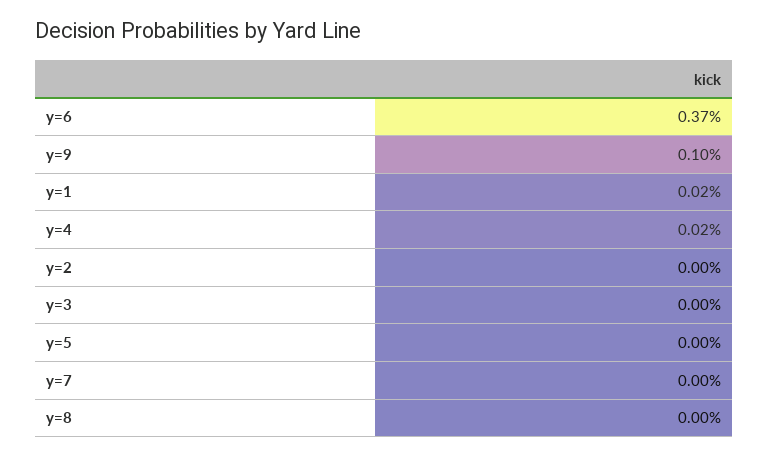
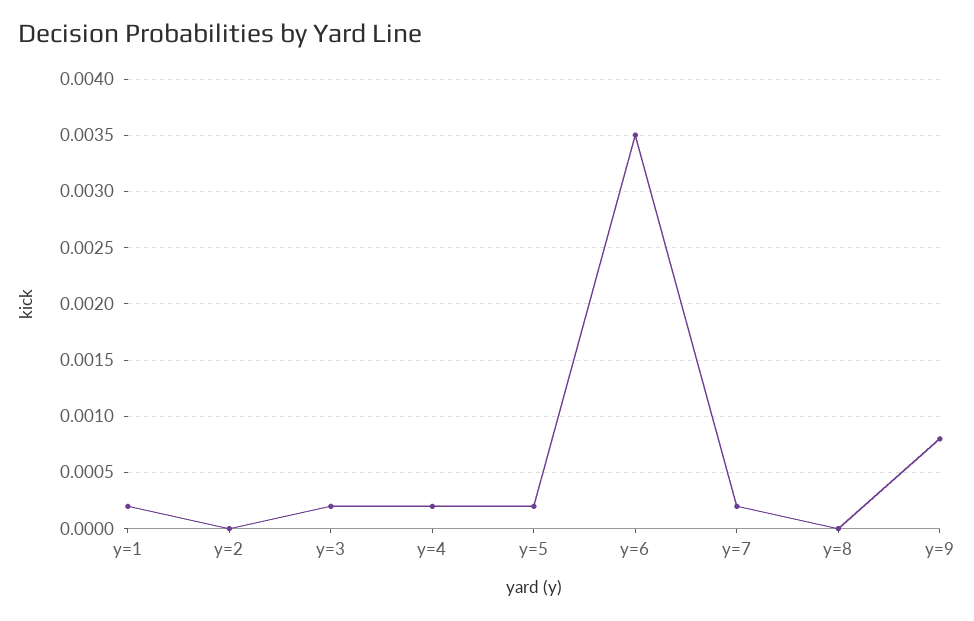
y=6: 0.0037 -> 0.0035
y=9: 0.001 -> 0.0008
y=3: 0 -> 0.0002
y=5: 0 -> 0.0002
y=7: 0 -> 0.0002

